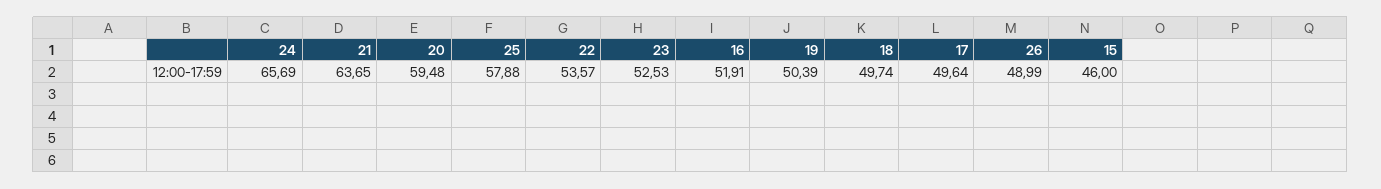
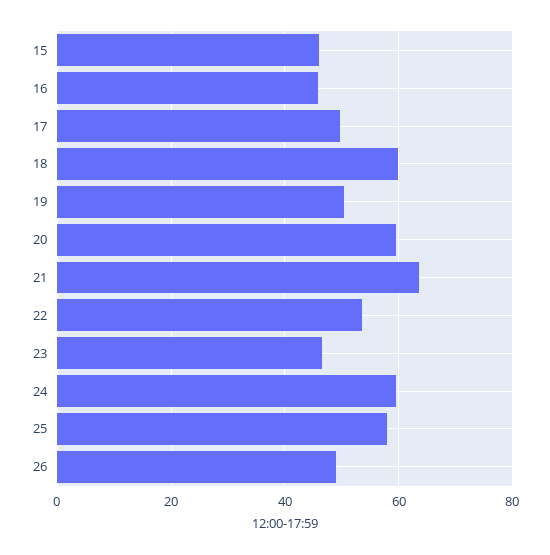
24: 65.69 -> 60
23: 52.53 -> 46
16: 51.91 -> 46
18: 49.74 -> 60

